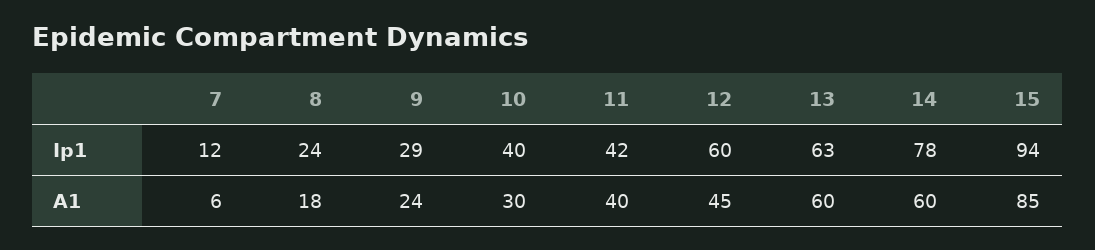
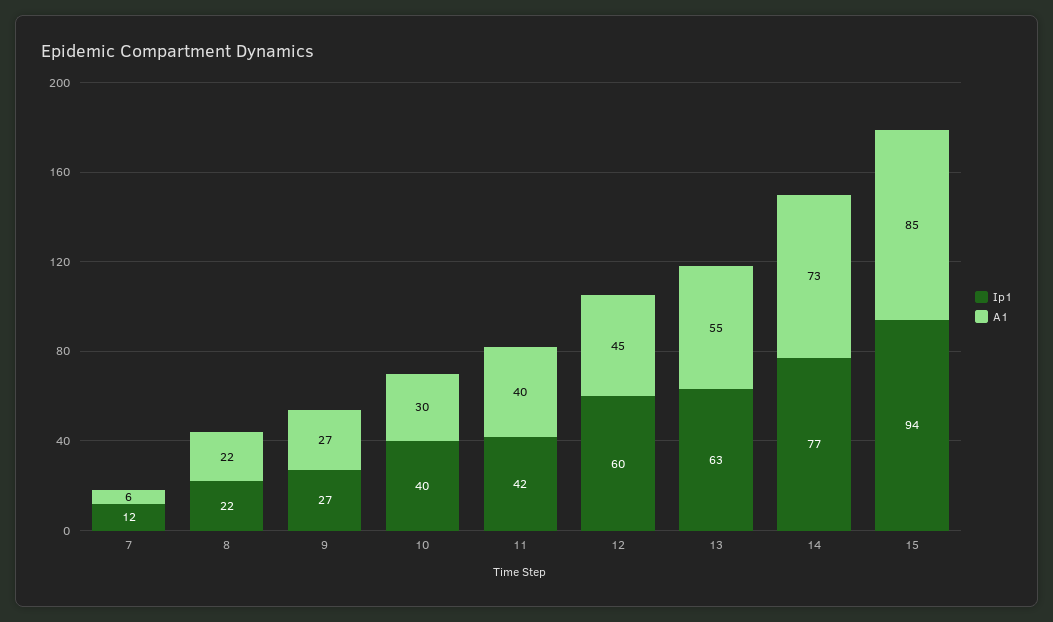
Ip1, 8: 24 -> 22
Ip1, 9: 29 -> 27
Ip1, 14: 78 -> 77
A1, 8: 18 -> 22
A1, 9: 24 -> 27
A1, 13: 60 -> 55
A1, 14: 60 -> 73

